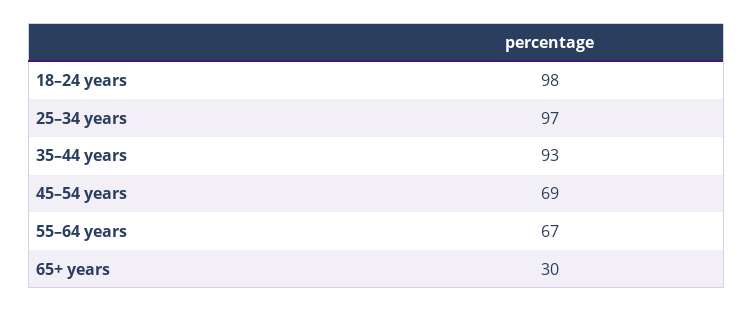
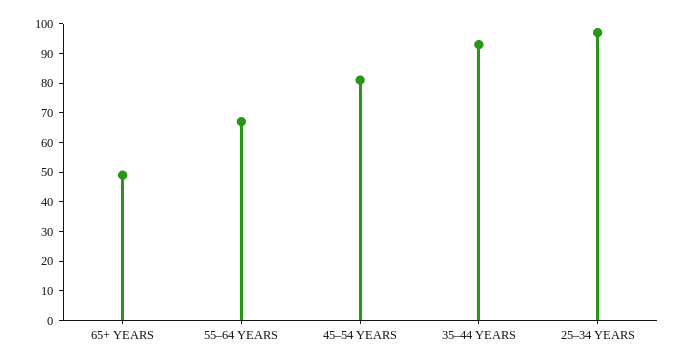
18–24 years: 98 -> none
45–54 years: 69 -> 80
65+ years: 30 -> 50

